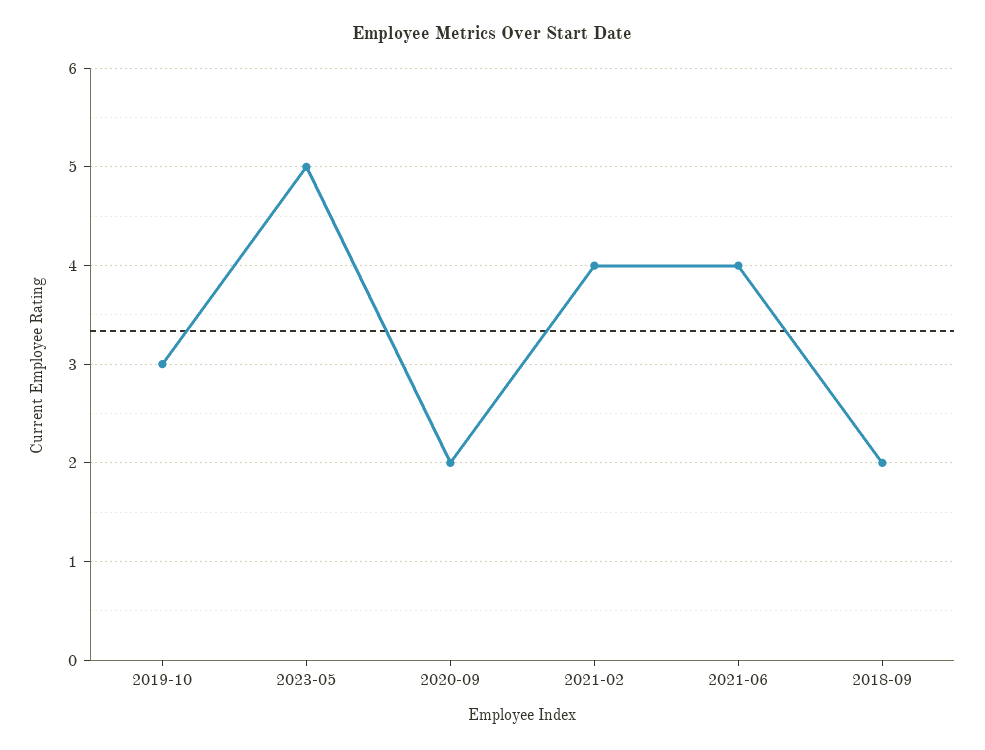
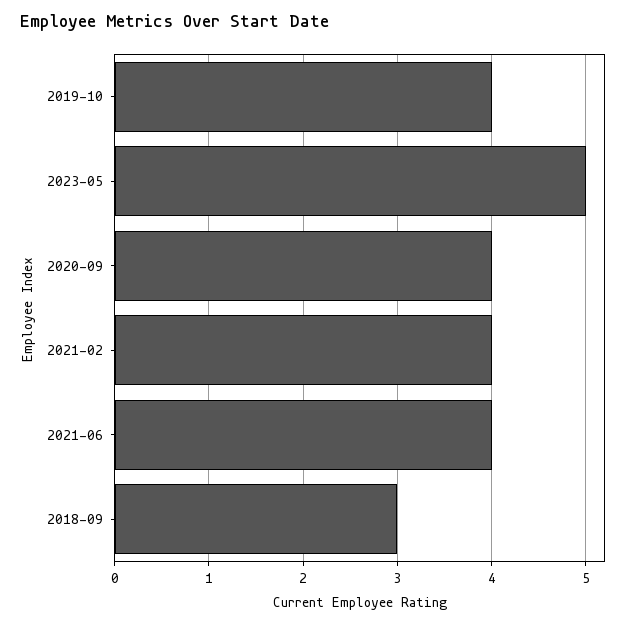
2019-10: 3 -> 4
2020-09: 2 -> 4
2018-09: 2 -> 3

